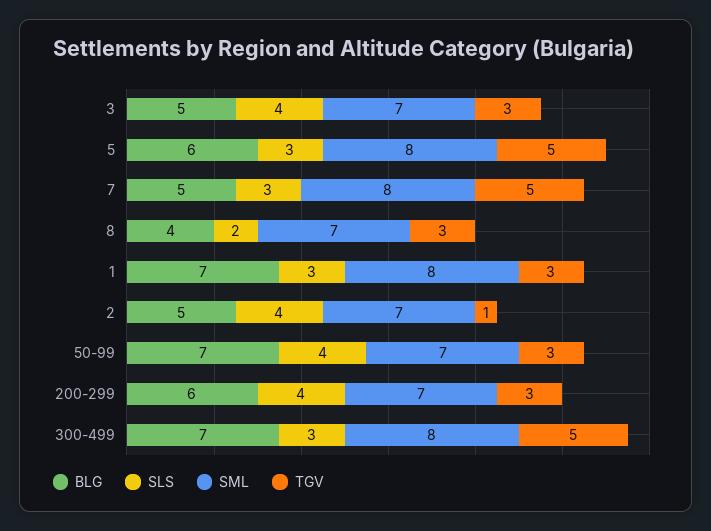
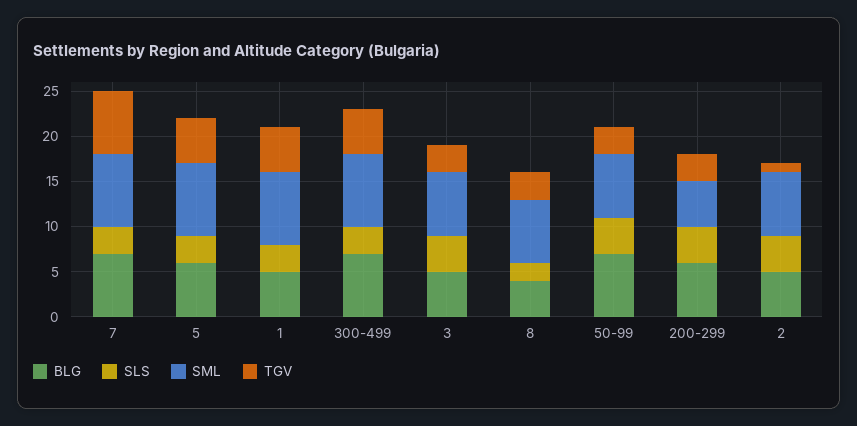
BLG, 7: 5 -> 7
TGV, 7: 5 -> 7
BLG, 1: 7 -> 5
TGV, 1: 3 -> 5
SML, 200-299: 7 -> 5

